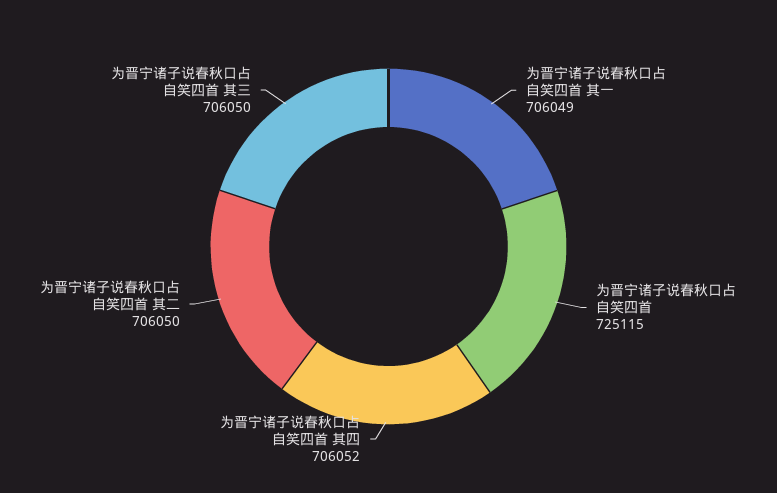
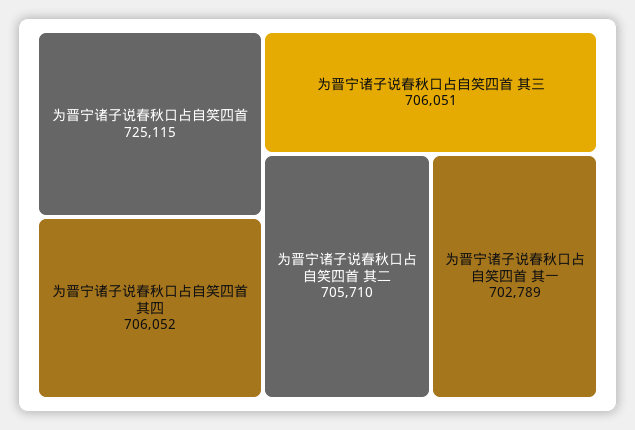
为晋宁诸子说春秋口占自笑四首 其一: 706049 -> 702789
为晋宁诸子说春秋口占自笑四首 其二: 706050 -> 705710
为晋宁诸子说春秋口占自笑四首 其三: 706050 -> 706051

